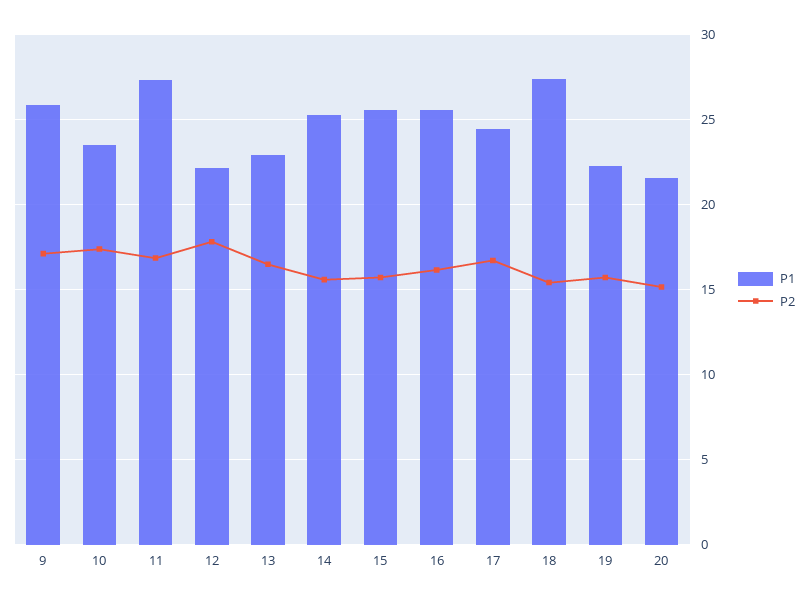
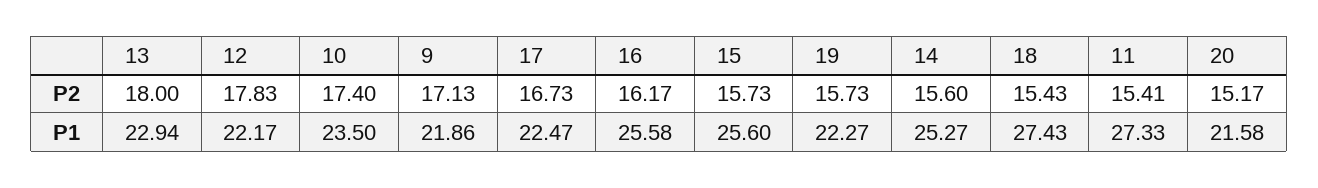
P1, 9: 26 -> 21.86
P2, 11: 17 -> 15.41
P2, 13: 16.5 -> 18
P1, 17: 24.5 -> 22.47

